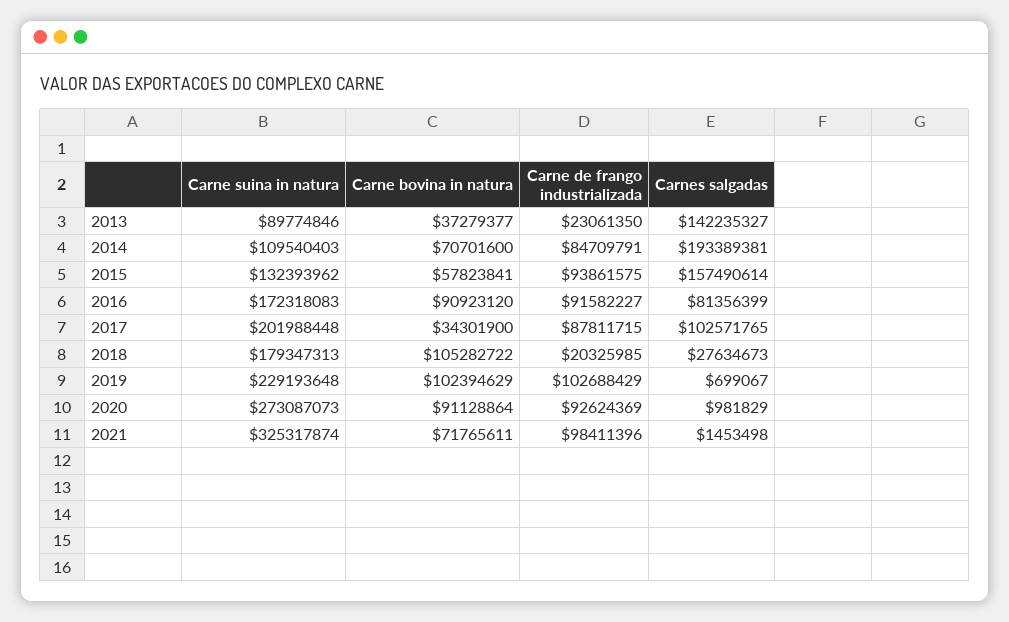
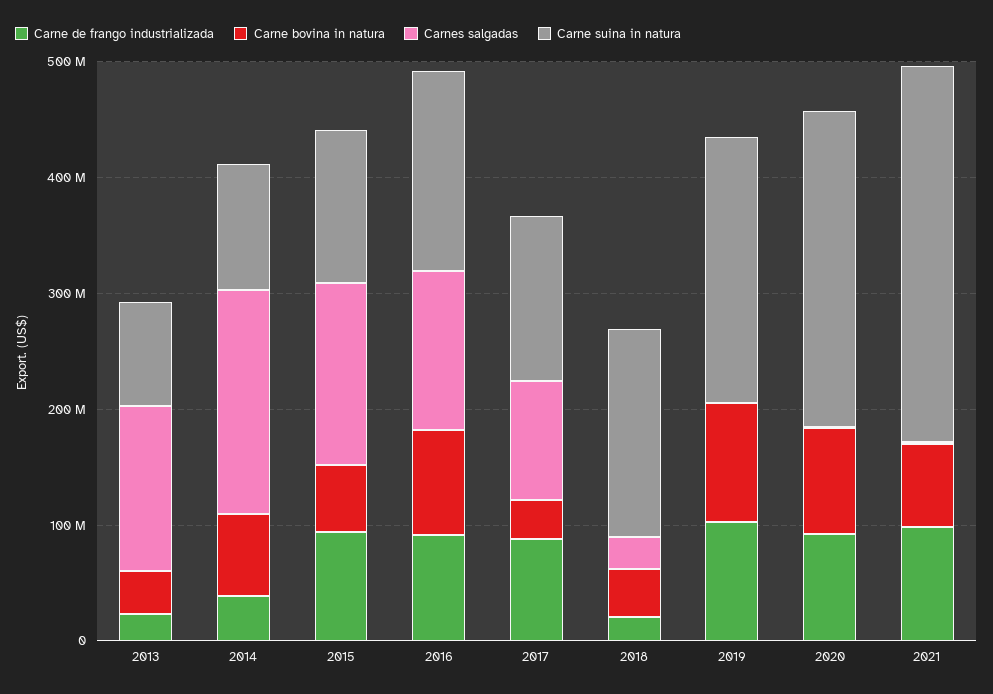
Carne de frango industrializada, 2014: 84709791 -> 40000000
Carnes salgadas, 2016: 81356399 -> 140000000
Carne suina in natura, 2017: 201988448 -> 140000000
Carne bovina in natura, 2018: 105282722 -> 40000000

